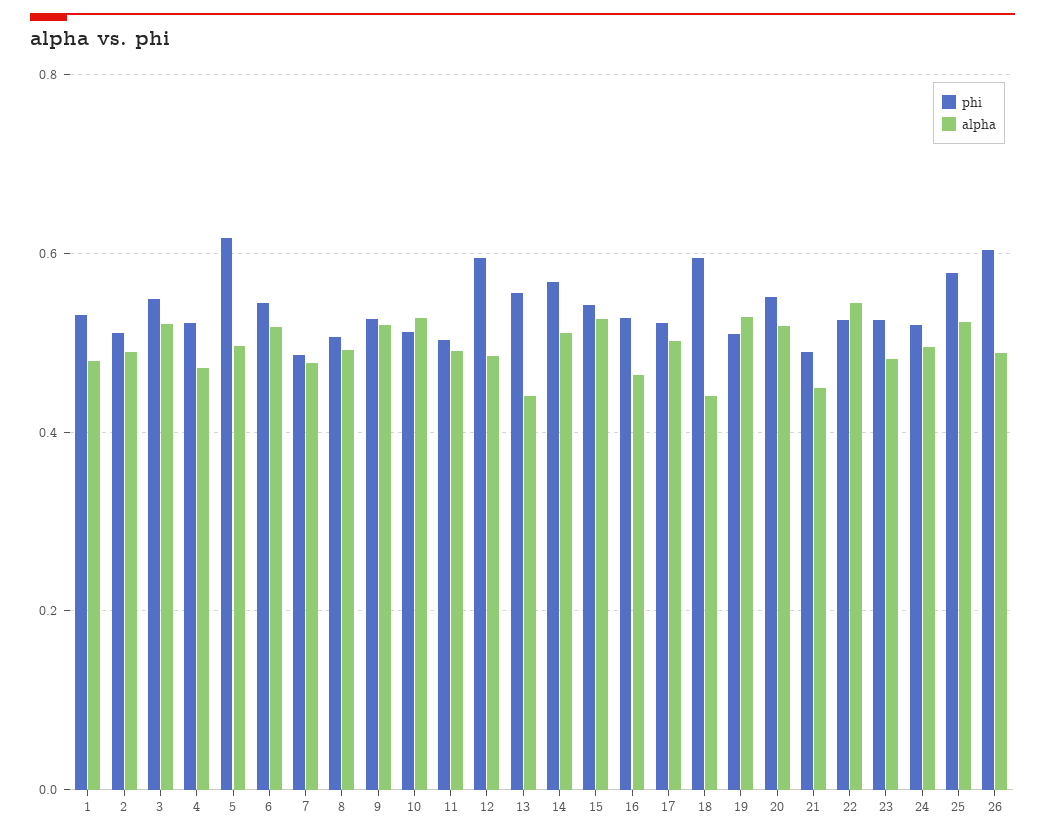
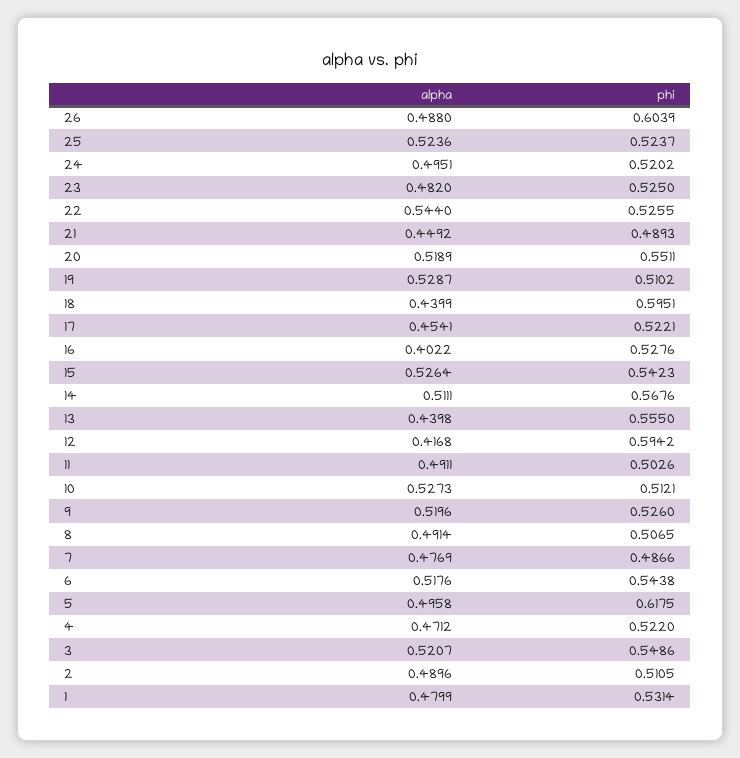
alpha, 12: 0.48 -> 0.4168
alpha, 16: 0.46 -> 0.4022
alpha, 17: 0.5 -> 0.4541
phi, 25: 0.58 -> 0.5237

